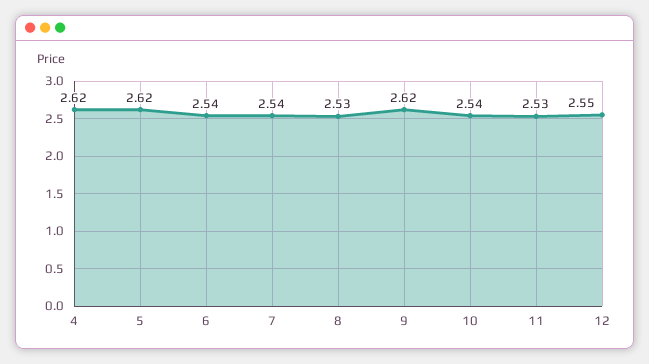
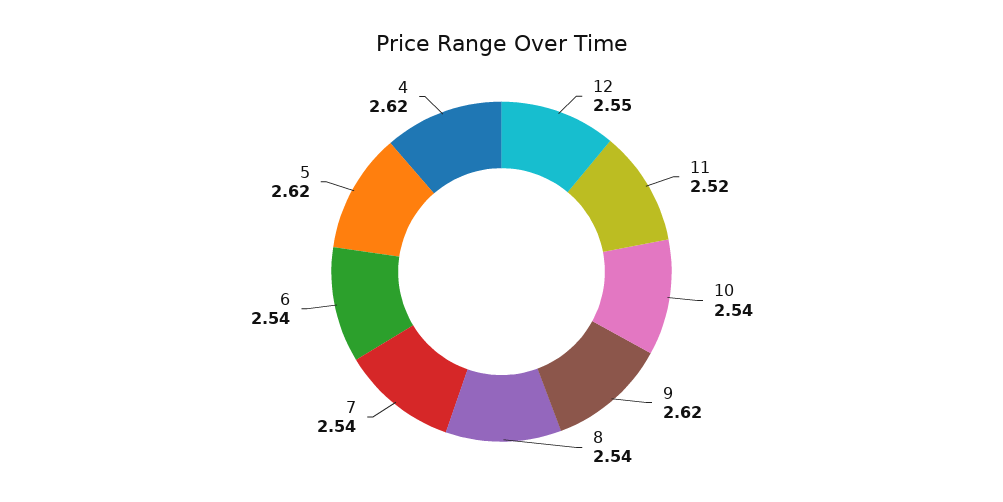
8: 2.53 -> 2.54
11: 2.53 -> 2.52

